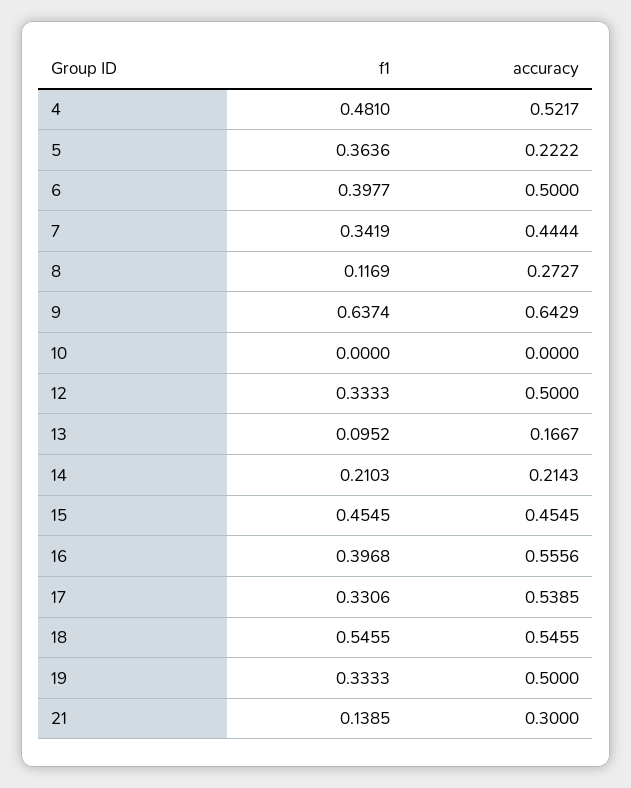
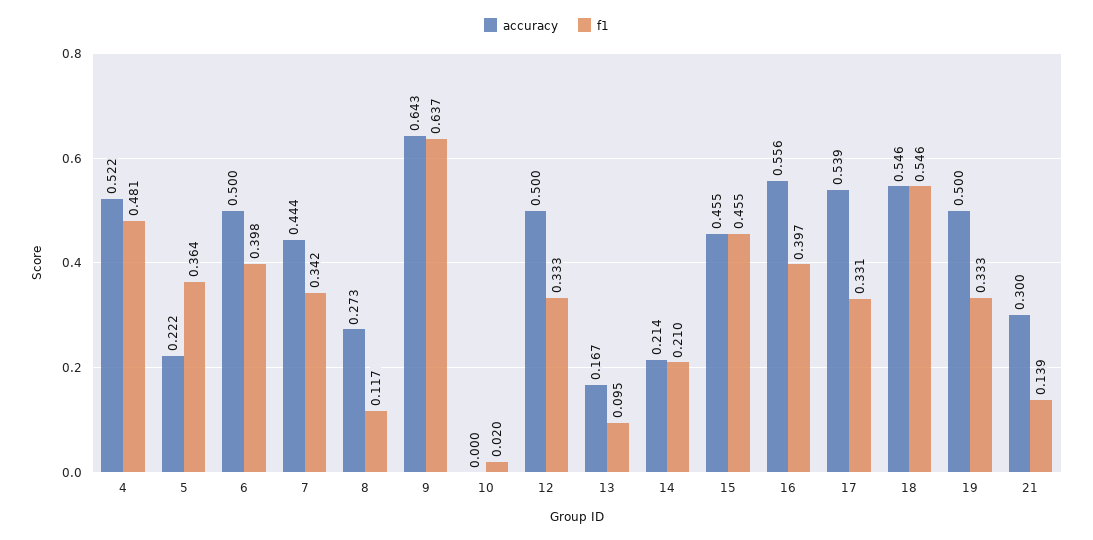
f1, 10: 0 -> 0.02

